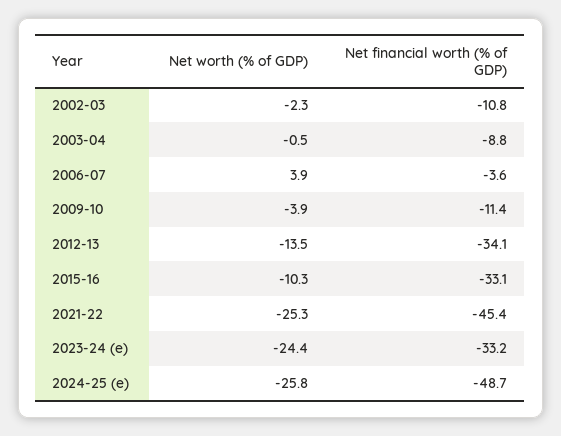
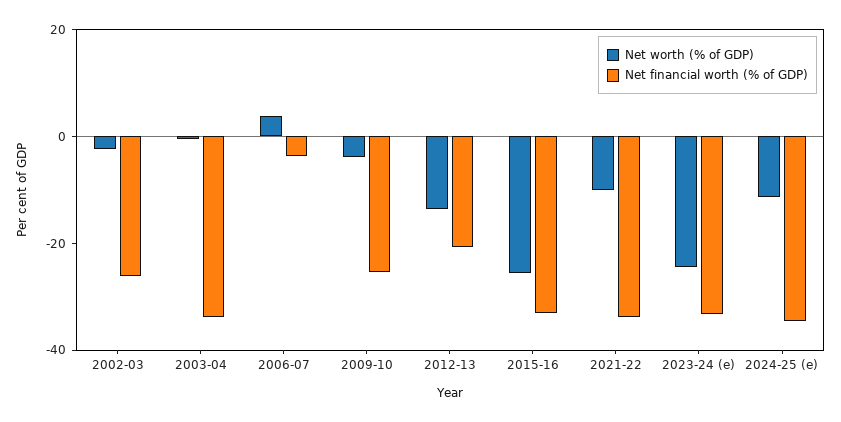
Net financial worth (% of GDP), 2002-03: -10.8 -> -25
Net financial worth (% of GDP), 2003-04: -8.8 -> -35
Net financial worth (% of GDP), 2009-10: -11.4 -> -25
Net financial worth (% of GDP), 2012-13: -34.1 -> -20
Net worth (% of GDP), 2015-16: -10.3 -> -25
Net worth (% of GDP), 2021-22: -25.3 -> -10
Net financial worth (% of GDP), 2021-22: -45.4 -> -35
Net worth (% of GDP), 2024-25 (e): -25.8 -> -10
Net financial worth (% of GDP), 2024-25 (e): -48.7 -> -35

